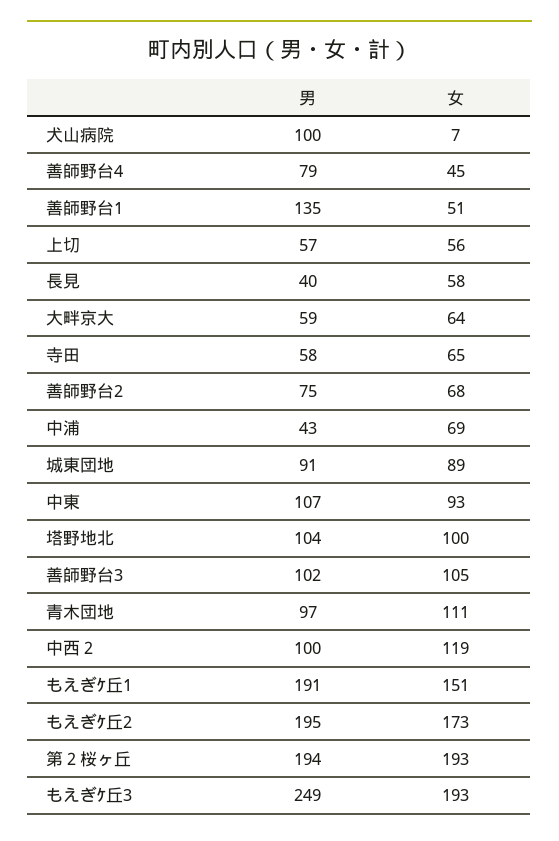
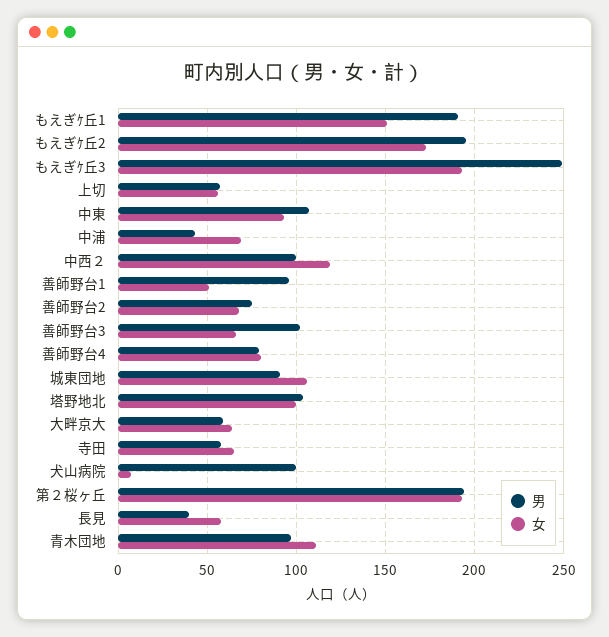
女, 善師野台4: 45 -> 80
男, 善師野台1: 135 -> 95
女, 城東団地: 89 -> 105
女, 善師野台3: 105 -> 65

